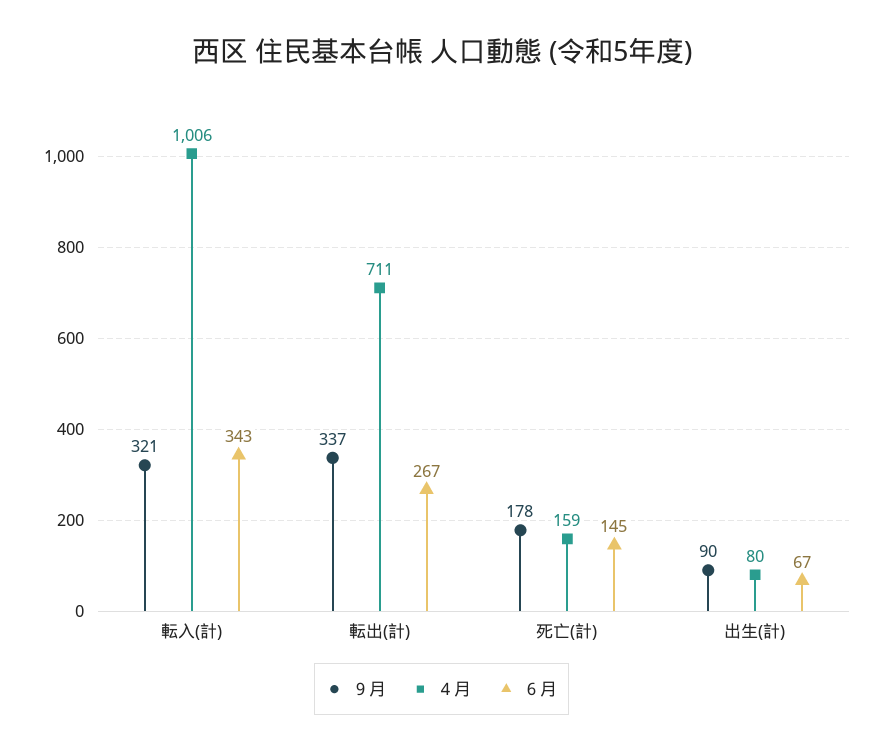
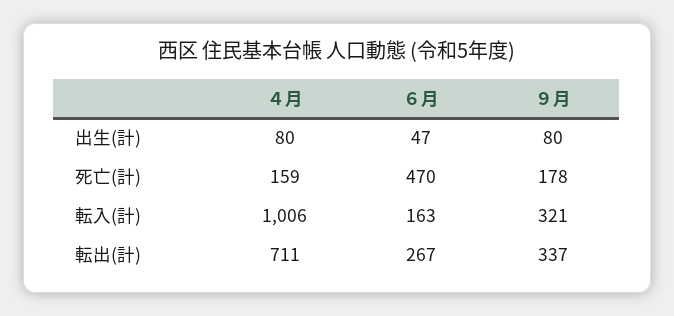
６月, 転入(計): 343 -> 163
６月, 死亡(計): 145 -> 470
９月, 出生(計): 90 -> 80
６月, 出生(計): 67 -> 47

